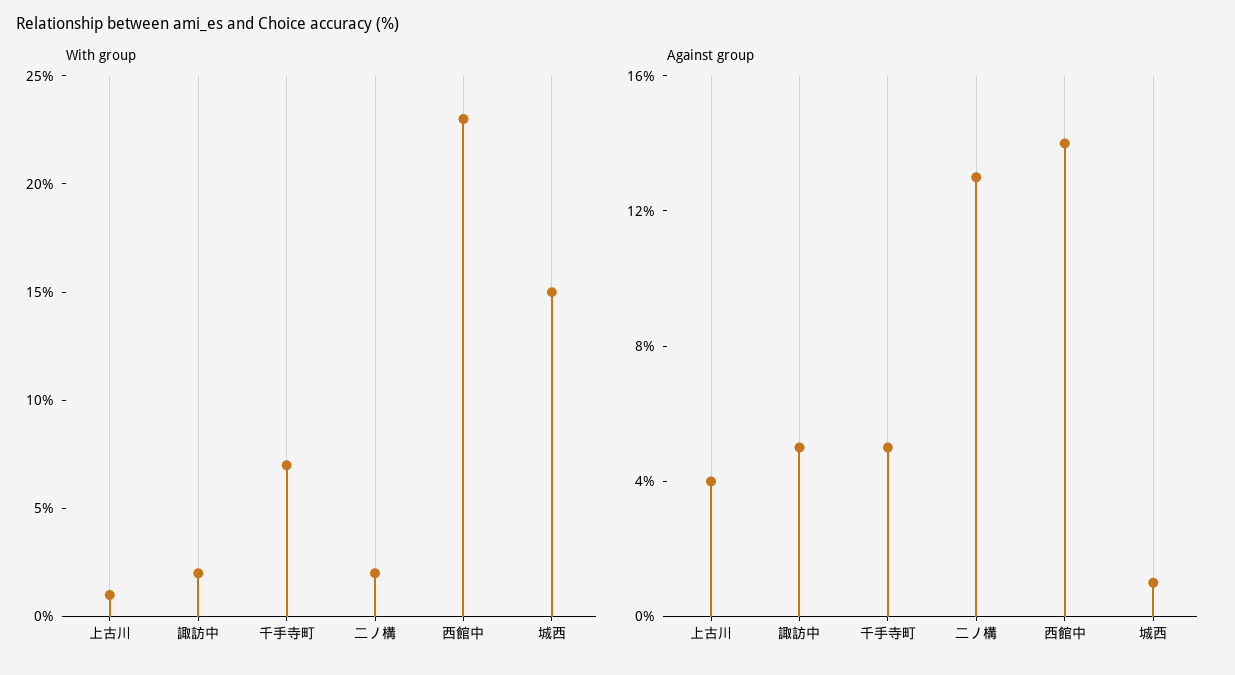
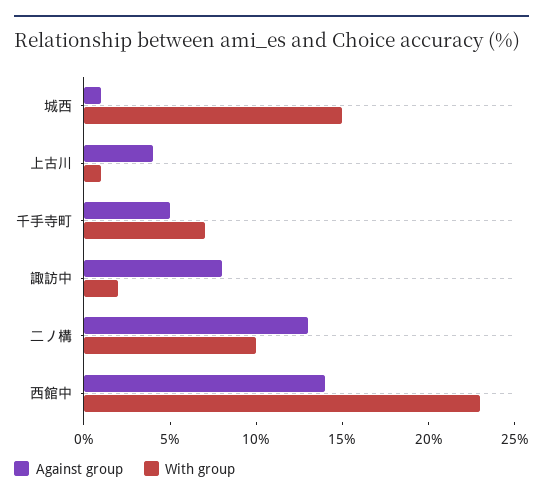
With group, 二ノ構: 2 -> 10
Against group, 諏訪中: 5 -> 8

